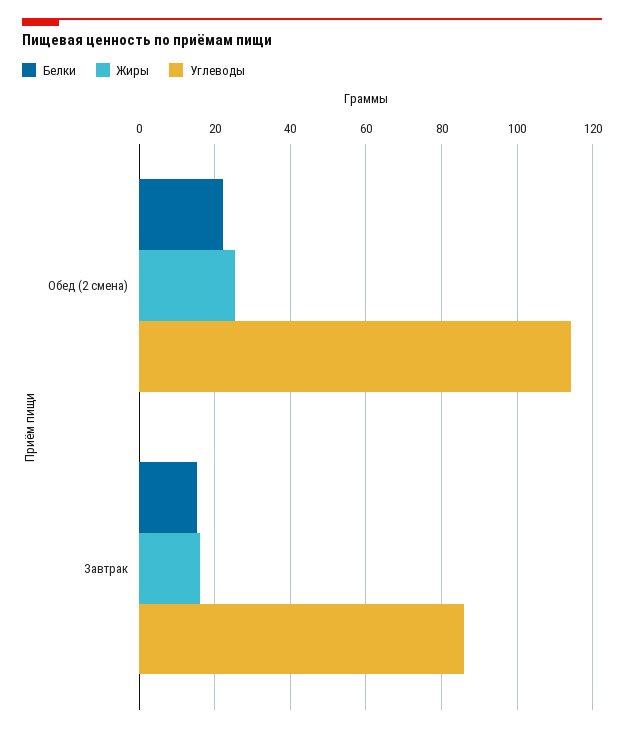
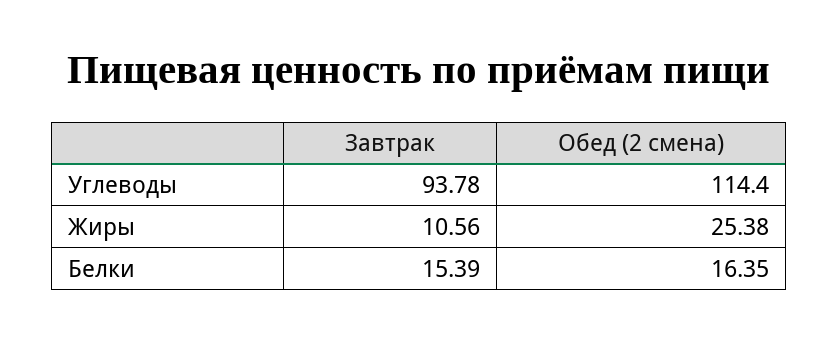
Белки, Обед (2 смена): 22 -> 16.35
Жиры, Завтрак: 16 -> 10.56
Углеводы, Завтрак: 86 -> 93.78

